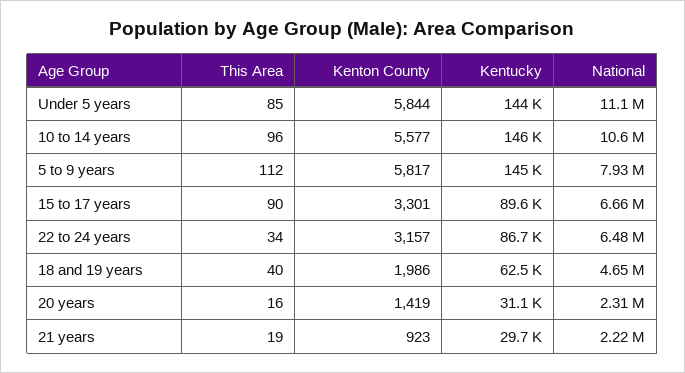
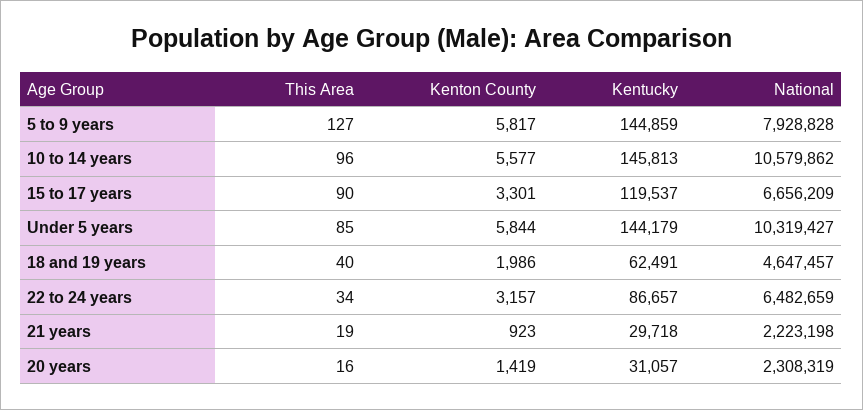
National, Under 5 years: 11100000 -> 10319427
This Area, 5 to 9 years: 112 -> 127
Kentucky, 15 to 17 years: 89600 -> 119537

